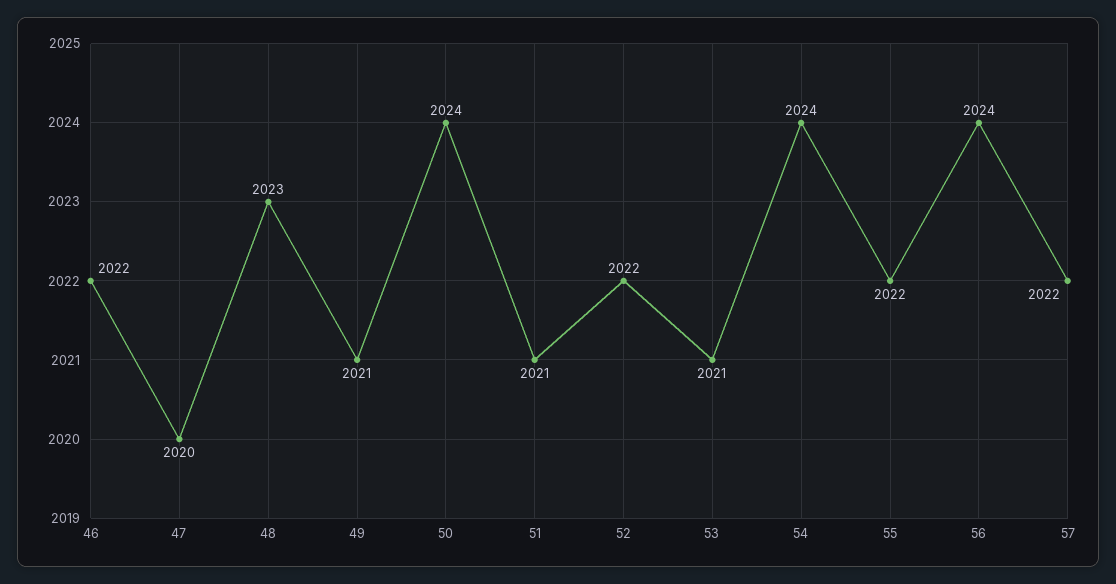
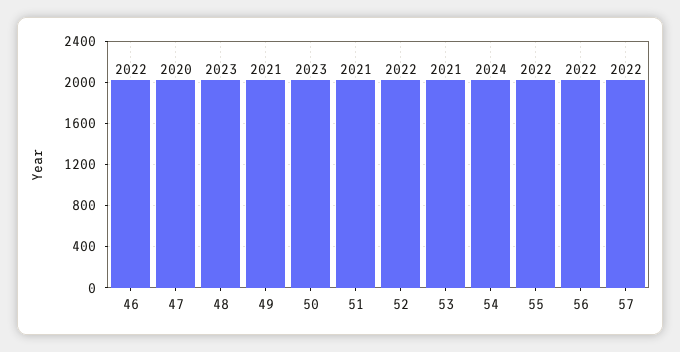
50: 2024 -> 2023
56: 2024 -> 2022

